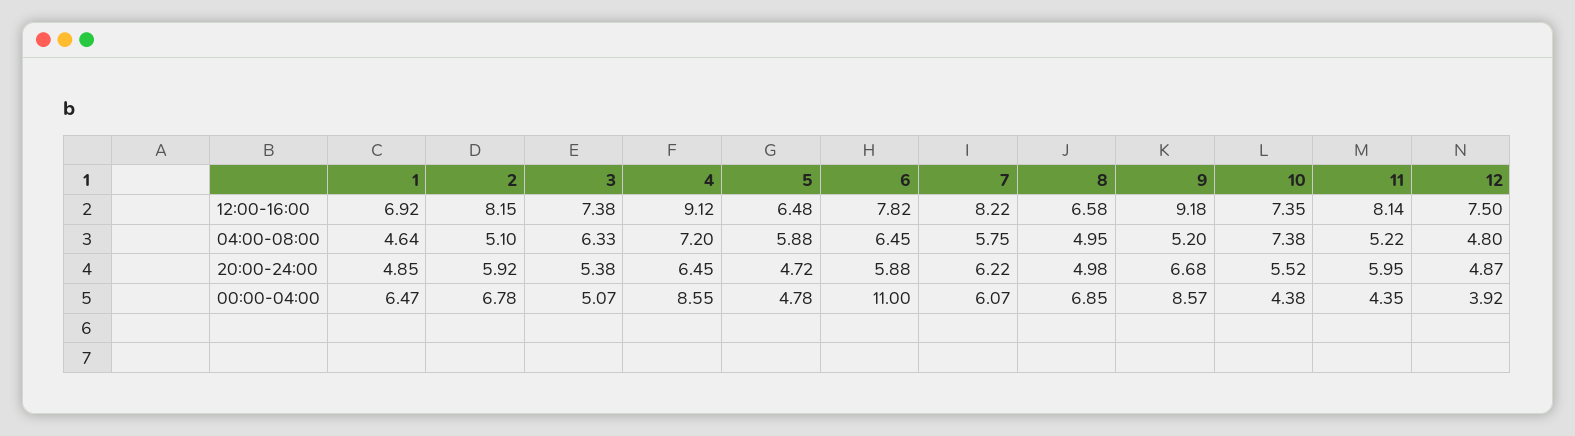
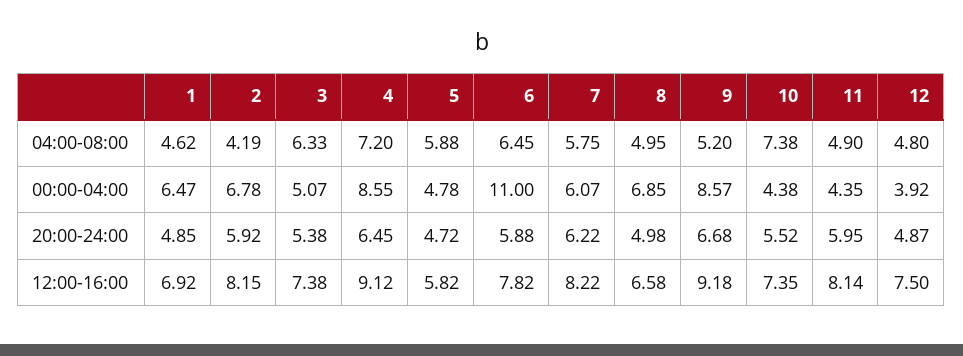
5, 12:00-16:00: 6.48 -> 5.82
1, 04:00-08:00: 4.64 -> 4.62
2, 04:00-08:00: 5.1 -> 4.19
11, 04:00-08:00: 5.22 -> 4.9

